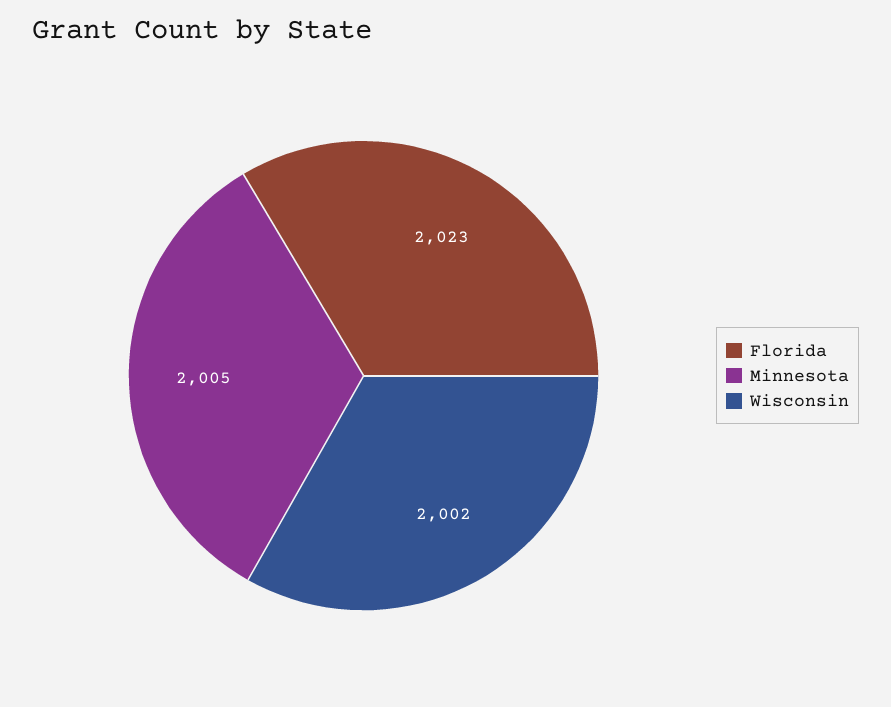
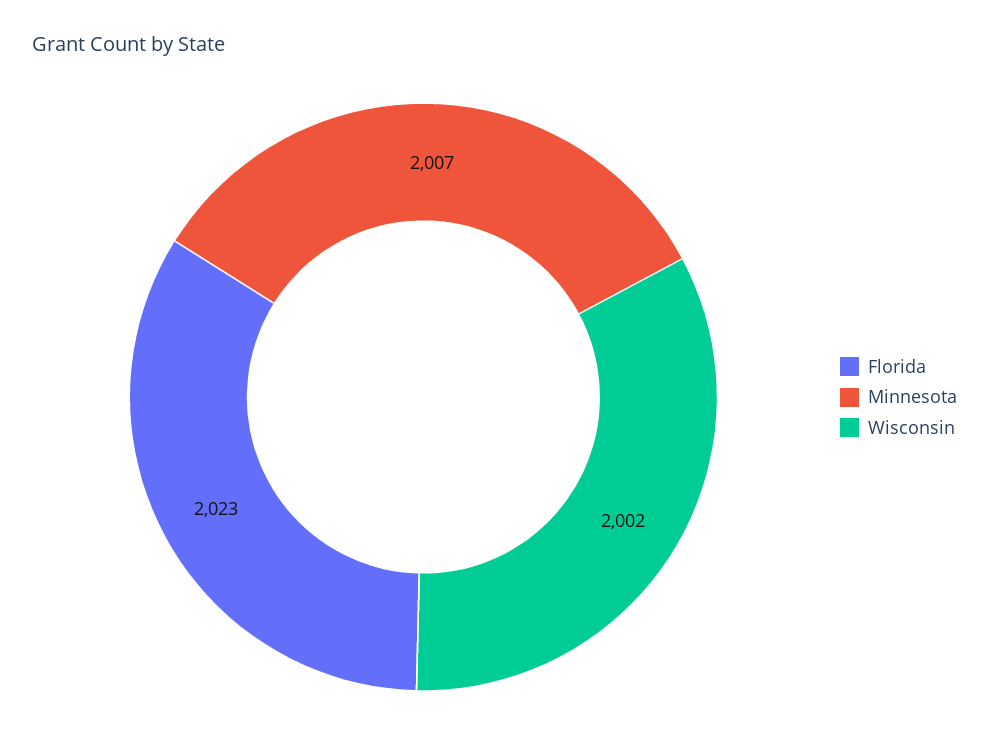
Minnesota: 2005 -> 2007

